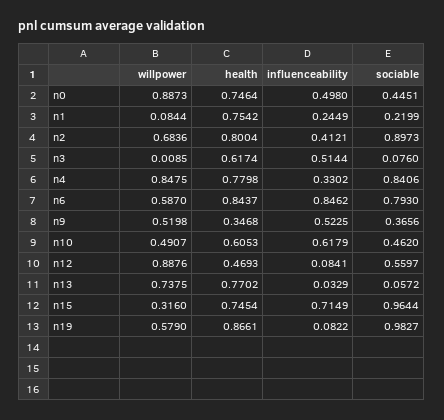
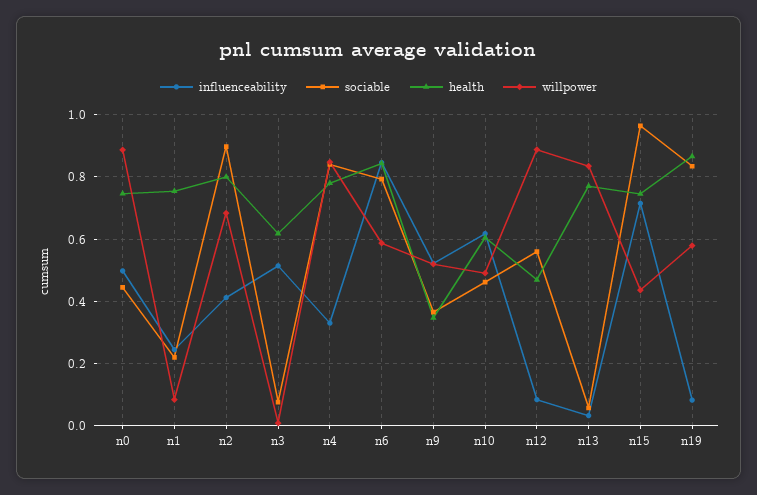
willpower, n13: 0.7375 -> 0.84
willpower, n15: 0.316 -> 0.44
sociable, n19: 0.9827 -> 0.84

